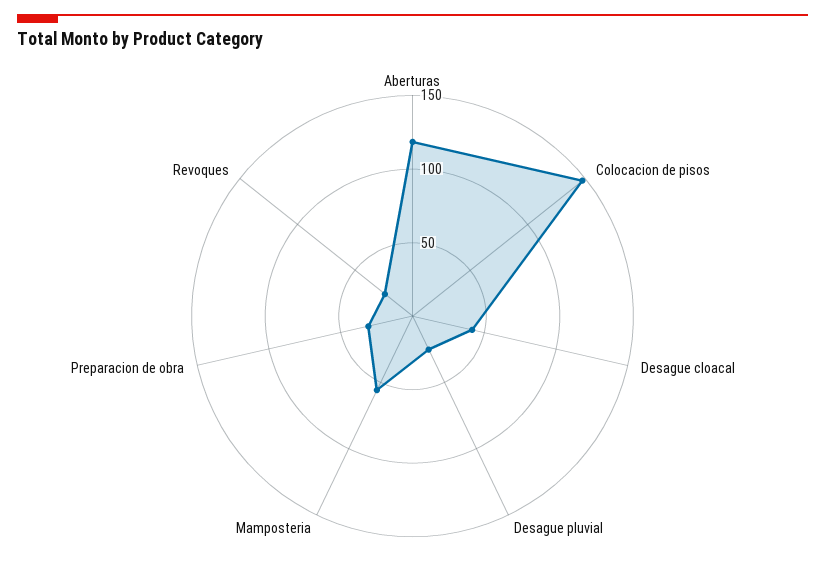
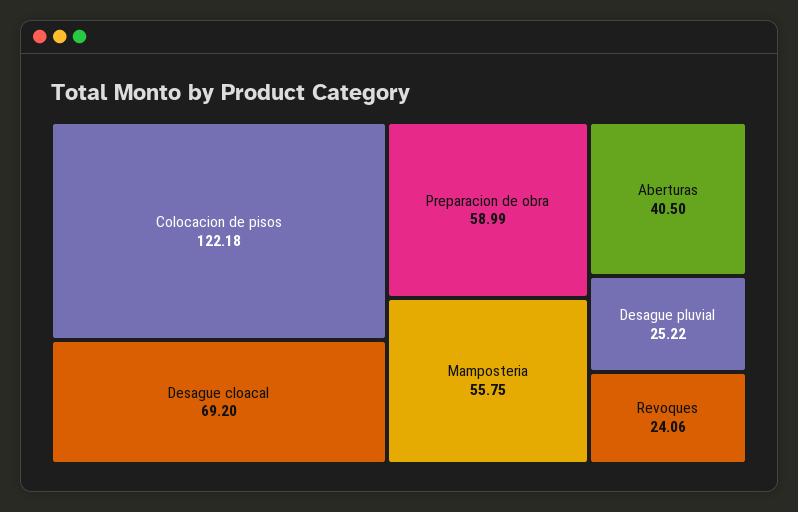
Aberturas: 120 -> 40.5
Colocacion de pisos: 150 -> 122.18
Desague cloacal: 40 -> 69.2
Preparacion de obra: 30 -> 58.99

